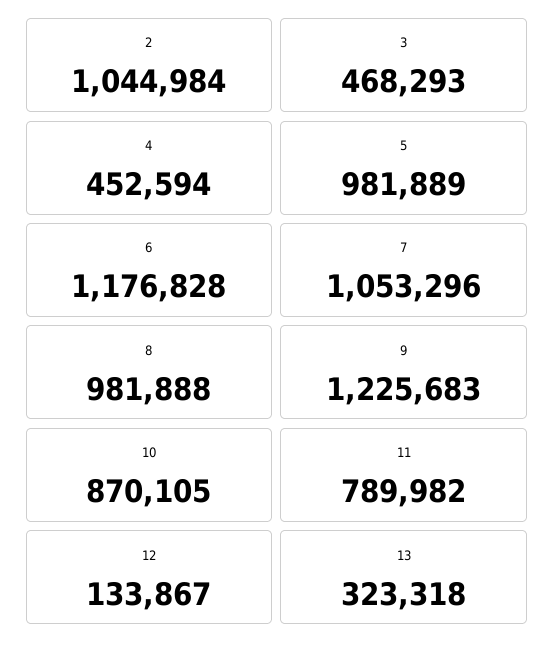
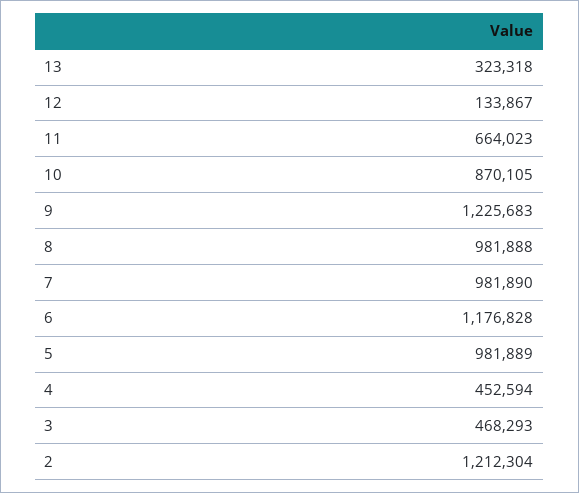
2: 1044984 -> 1212304
7: 1053296 -> 981890
11: 789982 -> 664023

